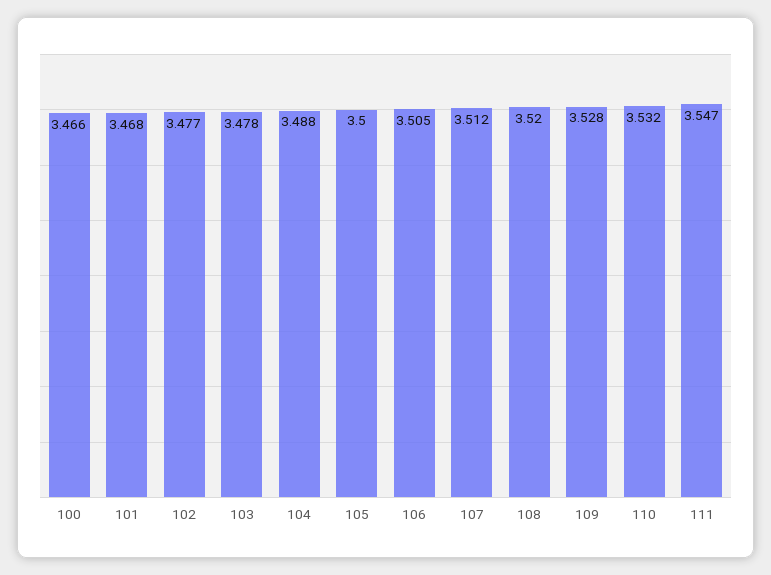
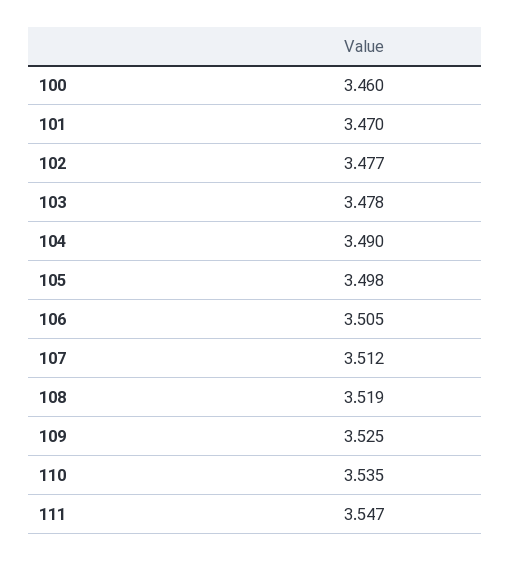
100: 3.466 -> 3.46
101: 3.468 -> 3.47
104: 3.488 -> 3.49
105: 3.5 -> 3.498
108: 3.52 -> 3.519
109: 3.528 -> 3.525
110: 3.532 -> 3.535

